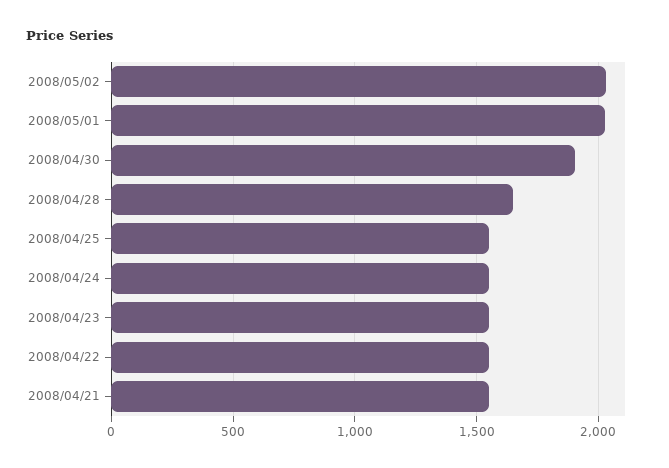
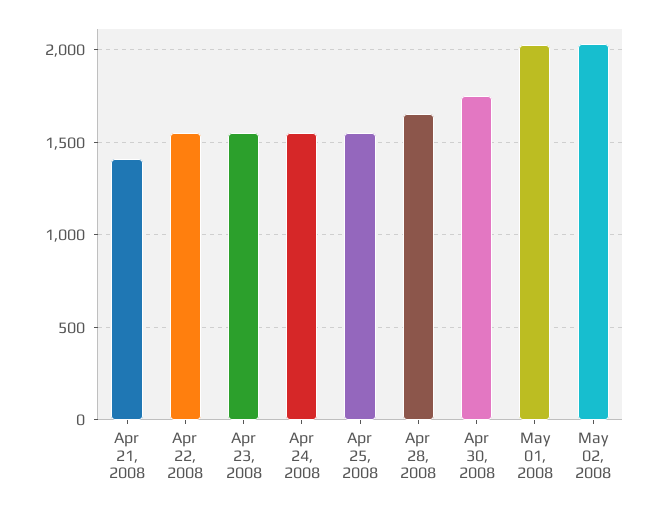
2008/04/30: 1900 -> 1750
2008/04/21: 1550 -> 1400

